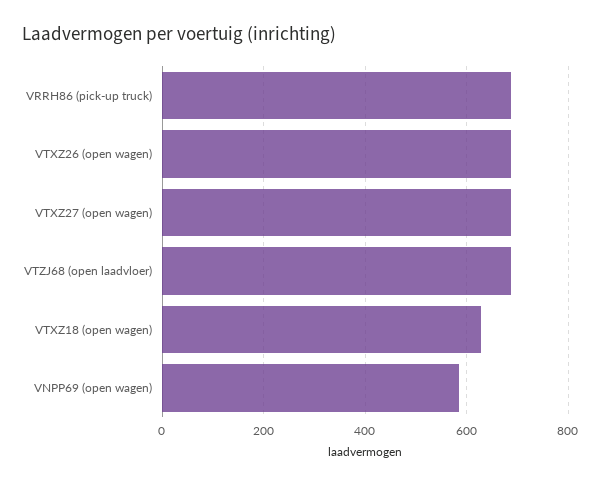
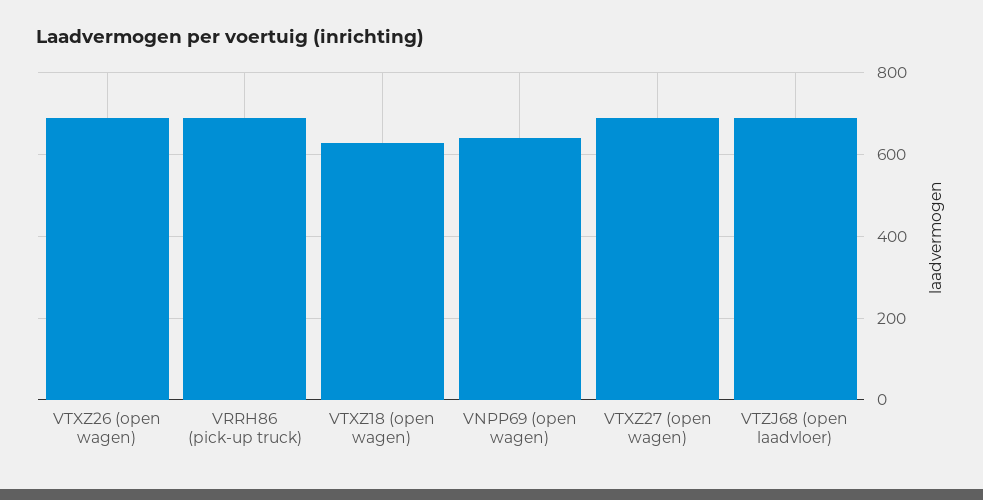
VNPP69 (open wagen): 580 -> 640

